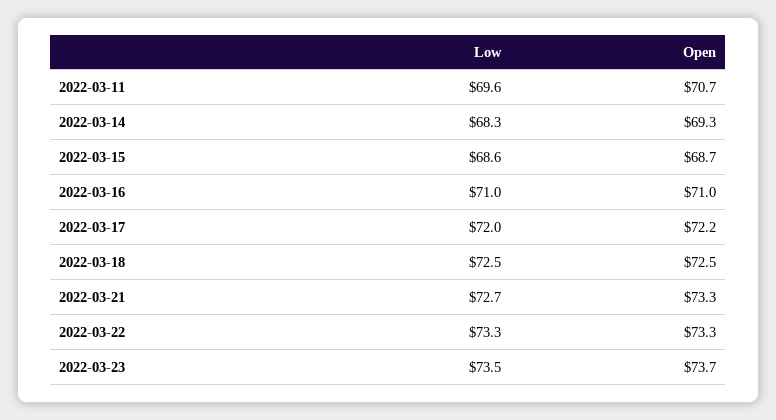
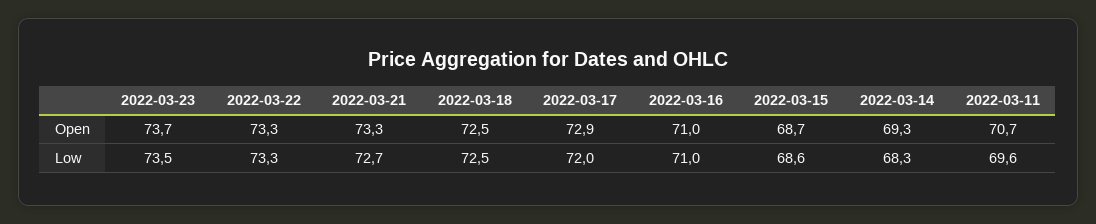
Open, 2022-03-17: 72.2 -> 72.9

